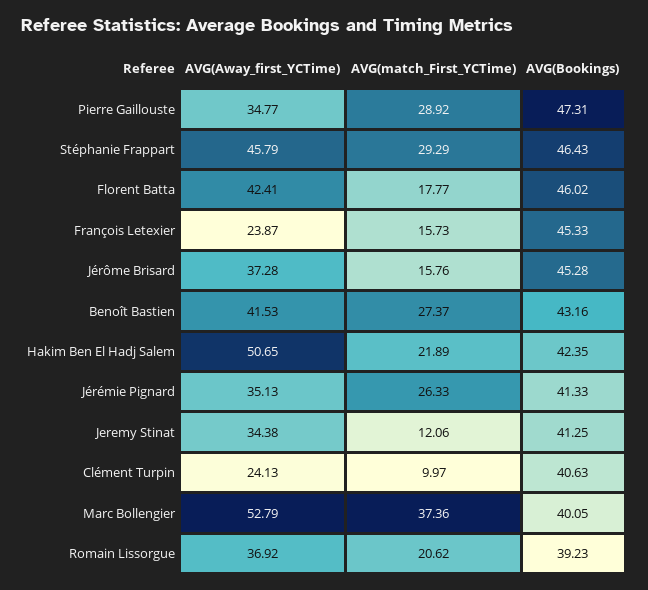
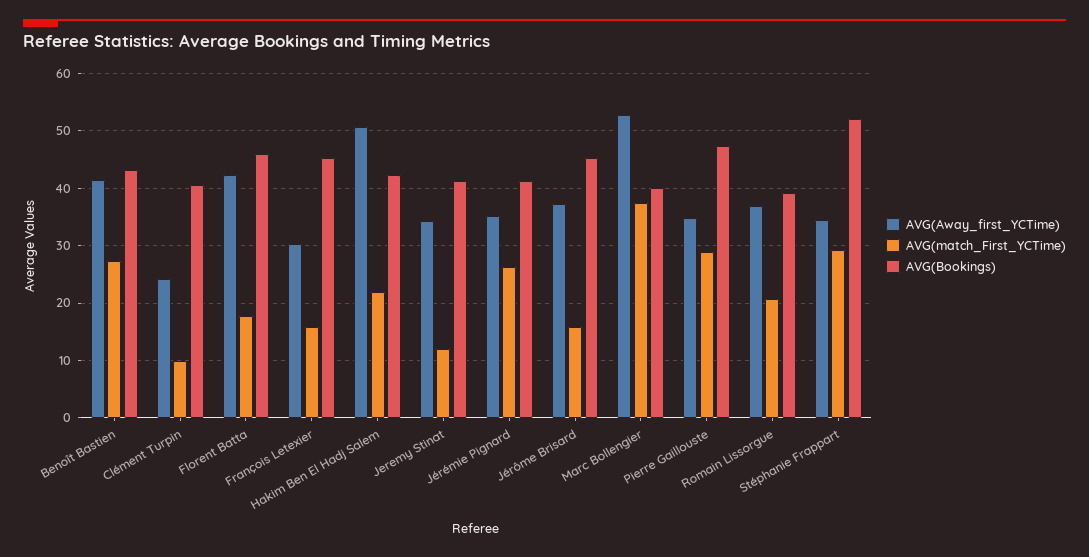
AVG(Away_first_YCTime), Stéphanie Frappart: 45.79 -> 34
AVG(Bookings), Stéphanie Frappart: 46.43 -> 52
AVG(Away_first_YCTime), François Letexier: 23.87 -> 30

